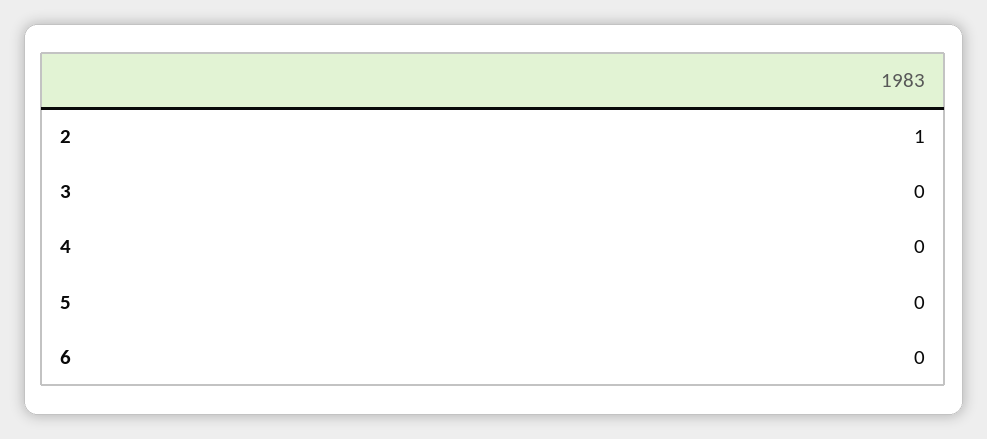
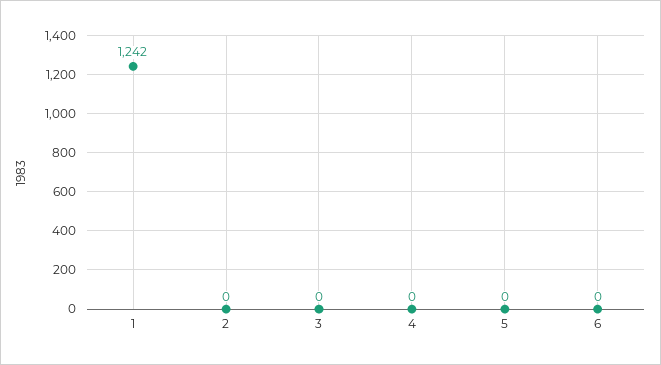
2: 1 -> 0
1: none -> 1242

